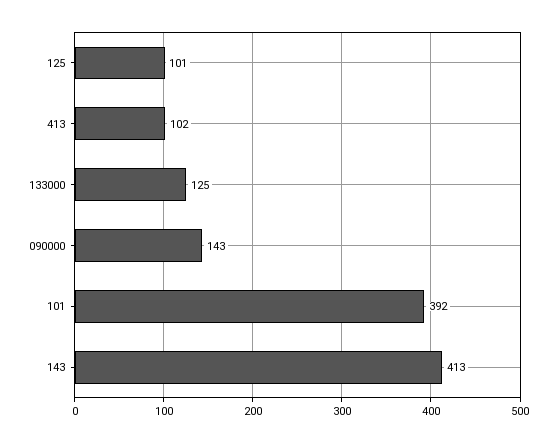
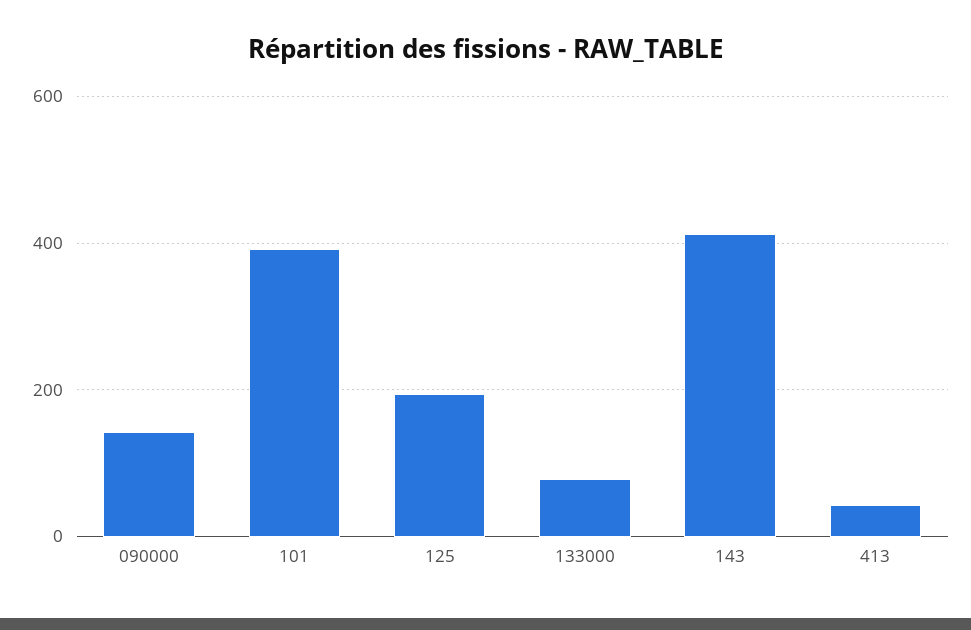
125: 101 -> 200
413: 102 -> 40
133000: 125 -> 80

